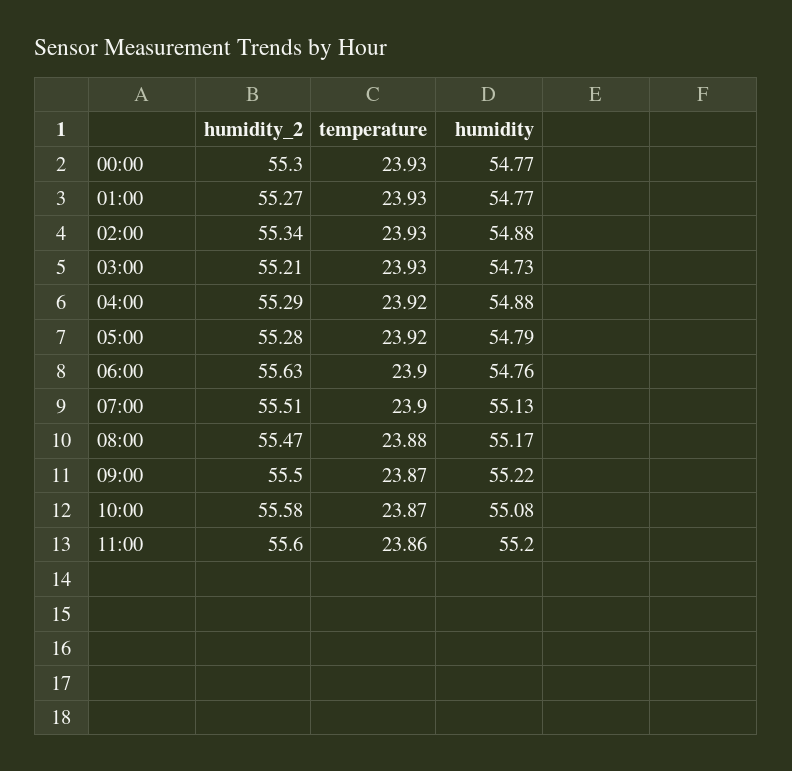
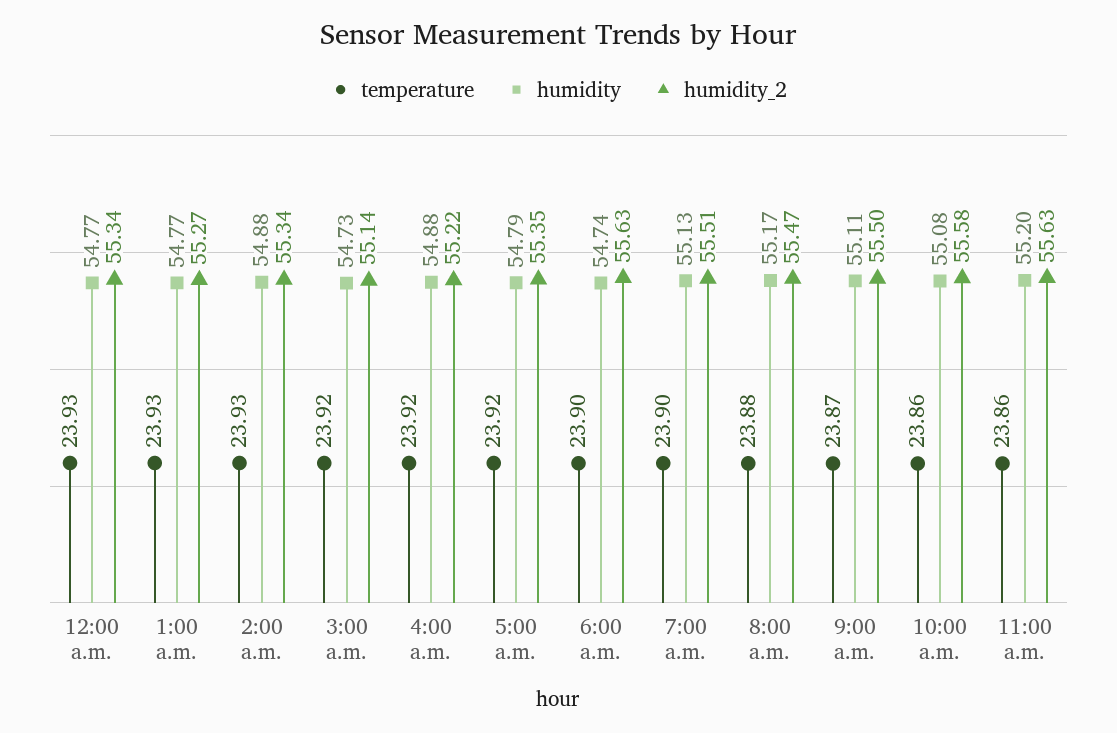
humidity_2, 00:00: 55.3 -> 55.34
humidity_2, 03:00: 55.21 -> 55.14
temperature, 03:00: 23.93 -> 23.92
humidity_2, 04:00: 55.29 -> 55.22
humidity_2, 05:00: 55.28 -> 55.35
humidity, 06:00: 54.76 -> 54.74
humidity, 09:00: 55.22 -> 55.11
temperature, 10:00: 23.87 -> 23.86
humidity_2, 11:00: 55.6 -> 55.63

